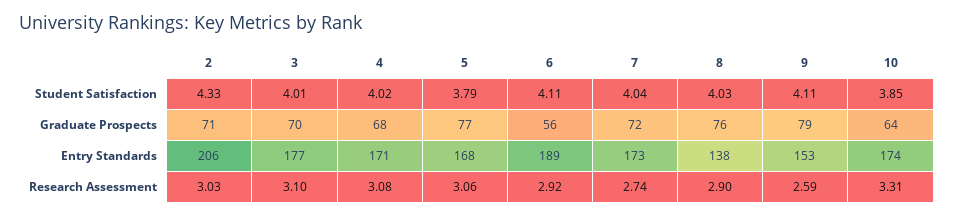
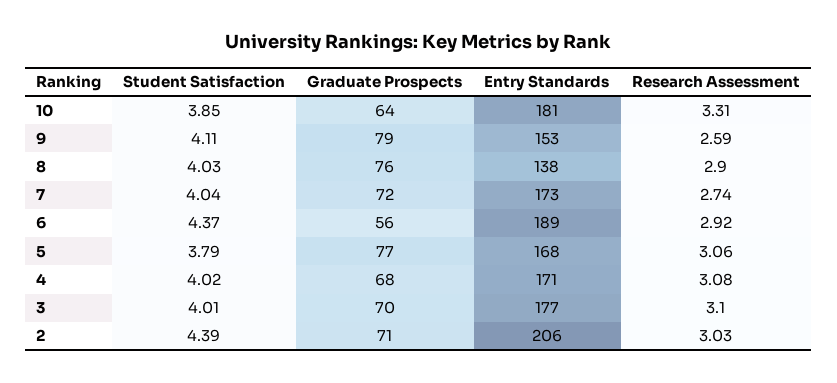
2, Student Satisfaction: 4.33 -> 4.39
6, Student Satisfaction: 4.11 -> 4.37
10, Entry Standards: 174 -> 181

